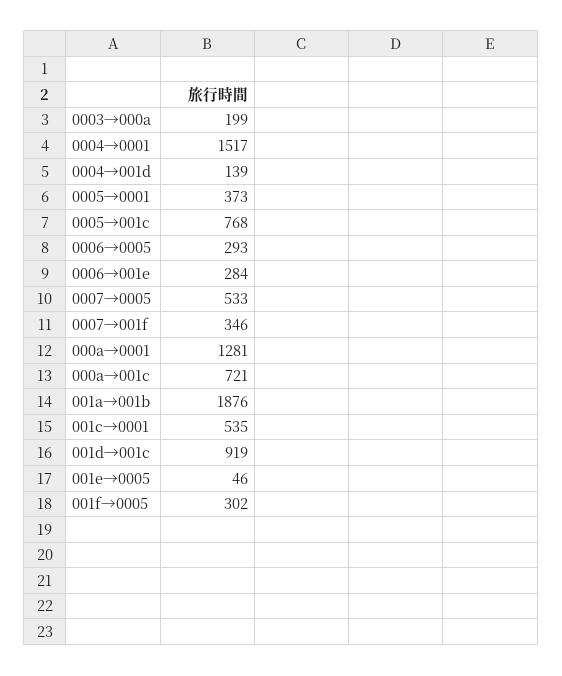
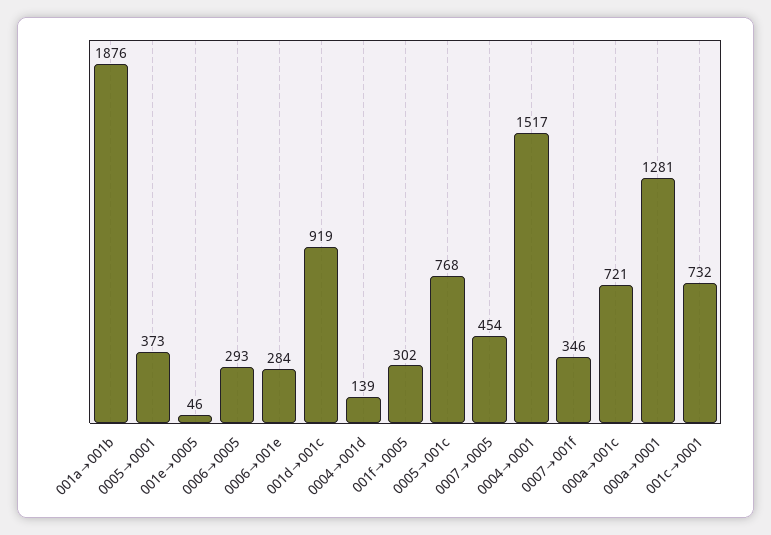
0003→000a: 199 -> none
0007→0005: 533 -> 454
001c→0001: 535 -> 732

